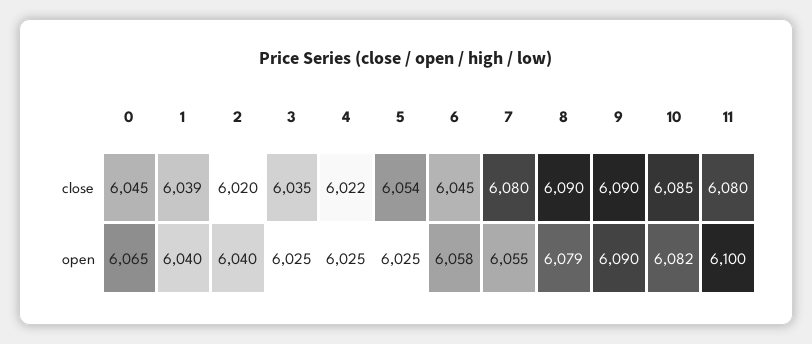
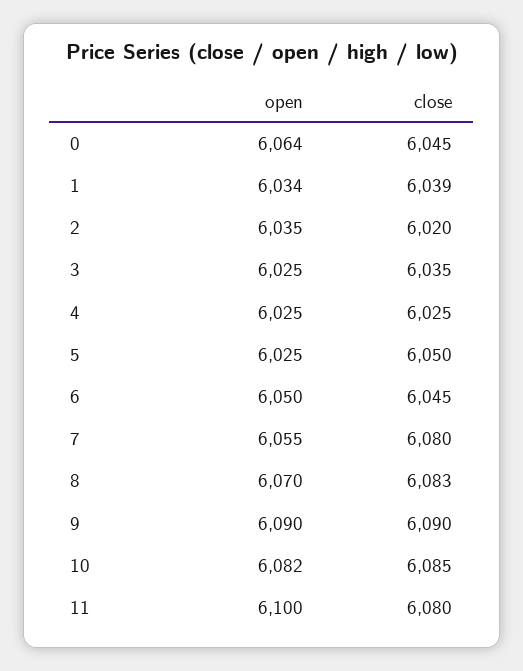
4, close: 6022 -> 6025
5, close: 6054 -> 6050
8, close: 6090 -> 6083
0, open: 6065 -> 6064
1, open: 6040 -> 6034
2, open: 6040 -> 6035
6, open: 6058 -> 6050
8, open: 6079 -> 6070

